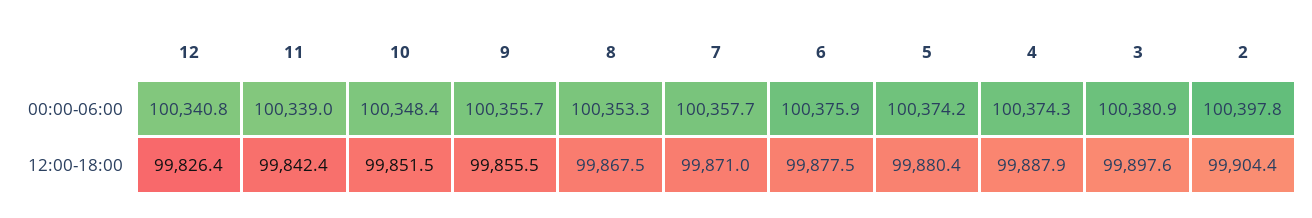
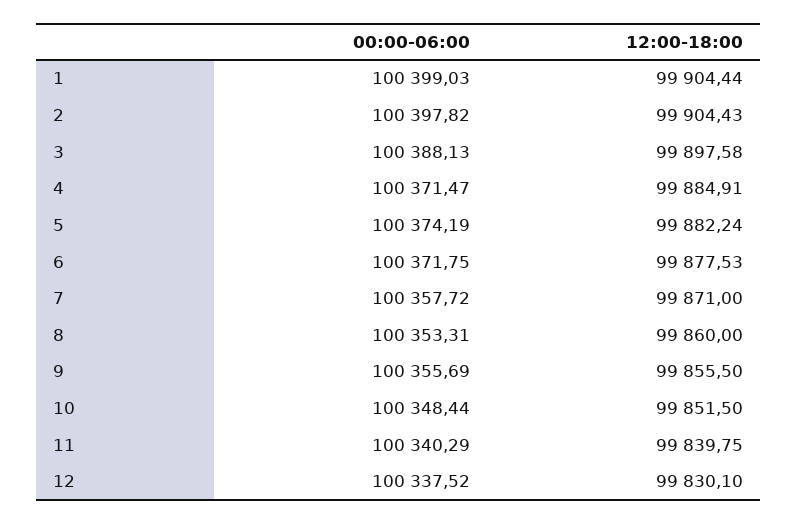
12, 00:00-06:00: 100340.8 -> 100337.52
11, 00:00-06:00: 100339 -> 100340.29
6, 00:00-06:00: 100375.9 -> 100371.75
4, 00:00-06:00: 100374.3 -> 100371.47
3, 00:00-06:00: 100380.9 -> 100388.13
12, 12:00-18:00: 99826.4 -> 99830.1
11, 12:00-18:00: 99842.4 -> 99839.75
8, 12:00-18:00: 99867.5 -> 99860
5, 12:00-18:00: 99880.4 -> 99882.24
4, 12:00-18:00: 99887.9 -> 99884.91
1, 00:00-06:00: none -> 100399.03
1, 12:00-18:00: none -> 99904.44

